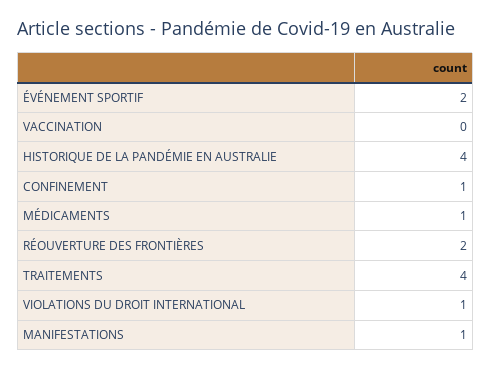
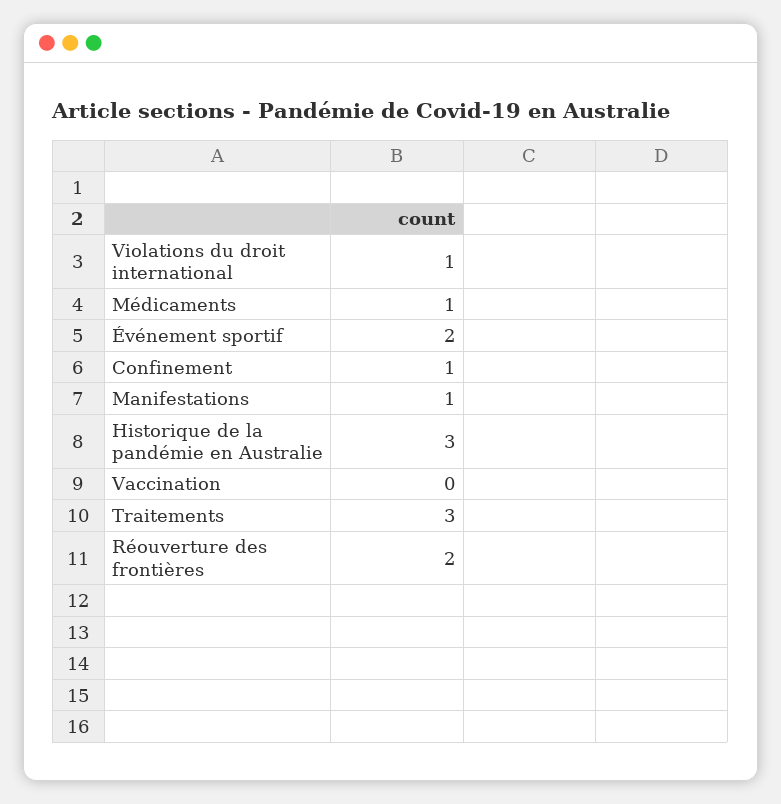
HISTORIQUE DE LA PANDÉMIE EN AUSTRALIE: 4 -> 3
TRAITEMENTS: 4 -> 3

